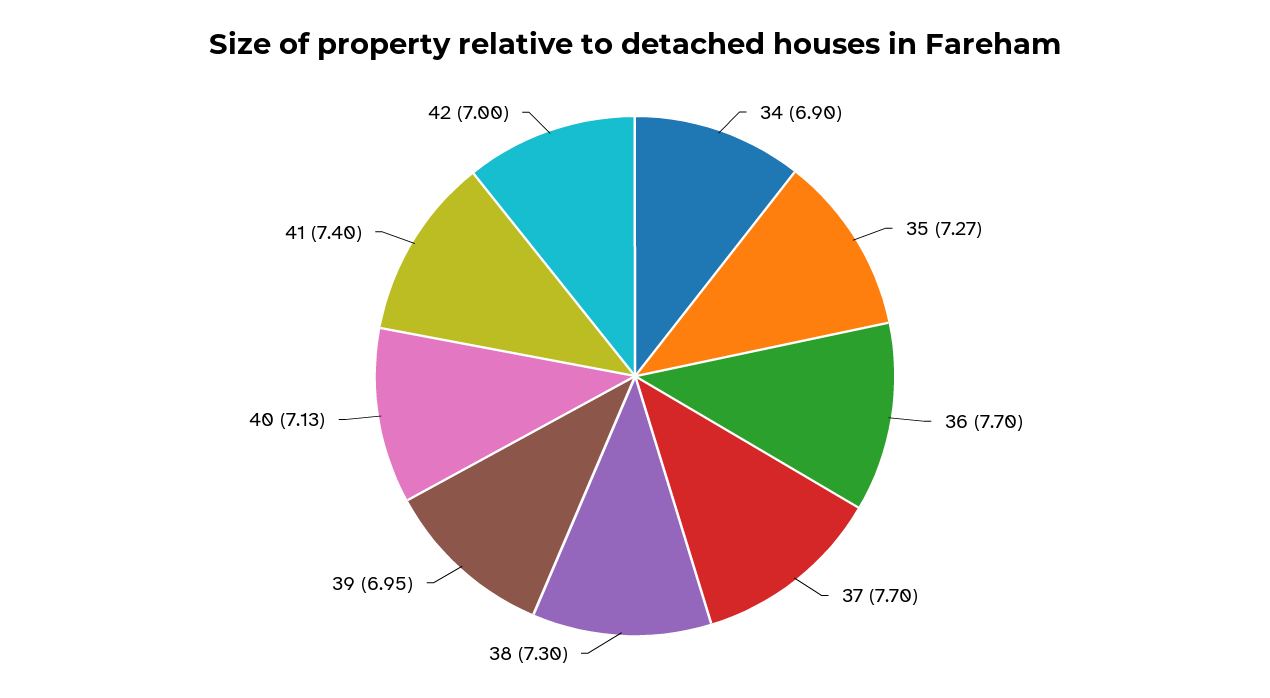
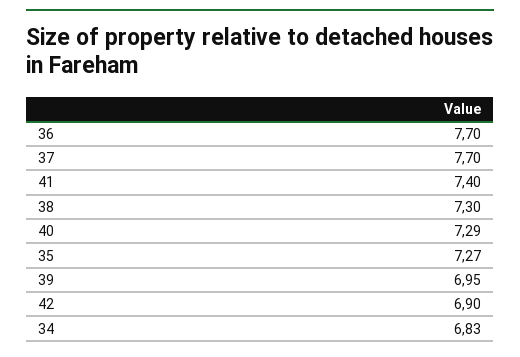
34: 6.9 -> 6.83
40: 7.13 -> 7.29
42: 7 -> 6.9

